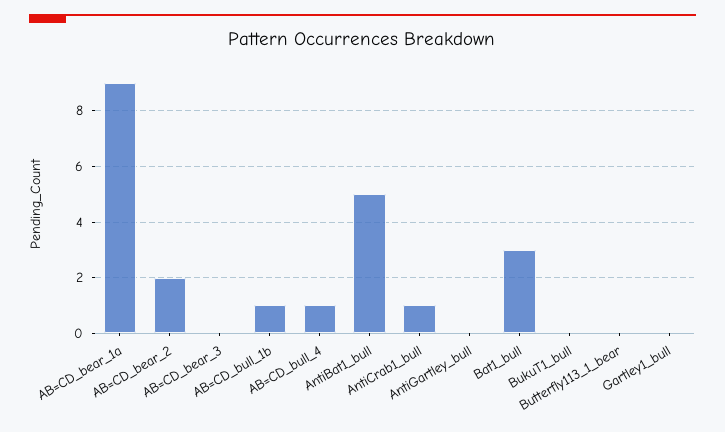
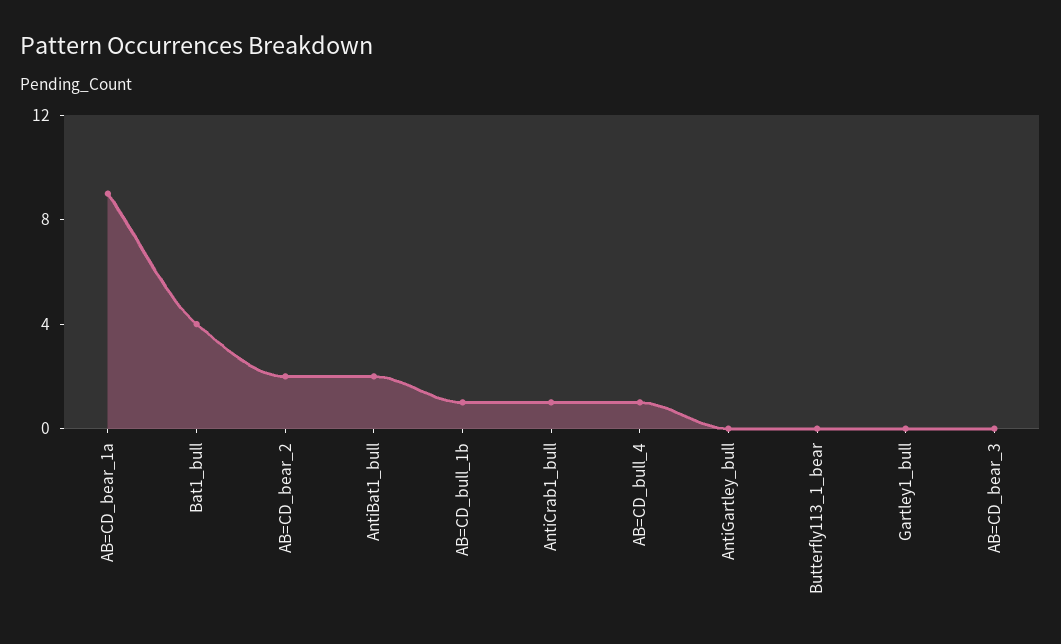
AntiBat1_bull: 5 -> 2
Bat1_bull: 3 -> 4
BukuT1_bull: 0 -> none

